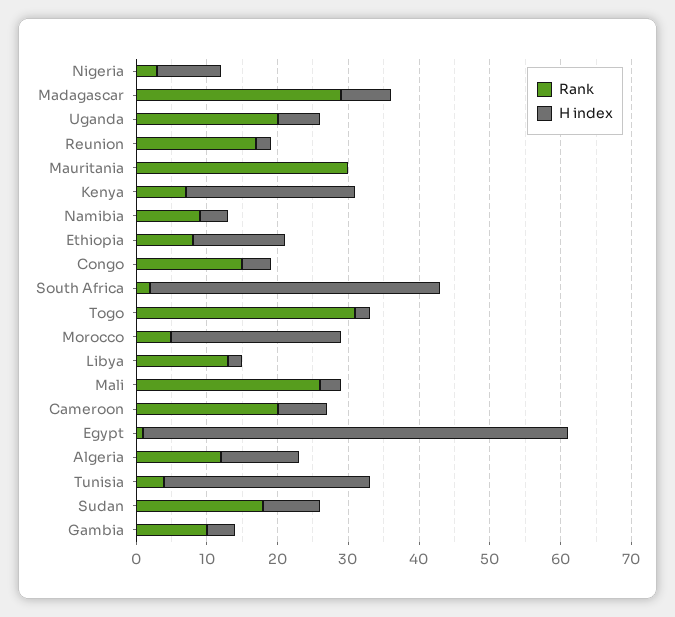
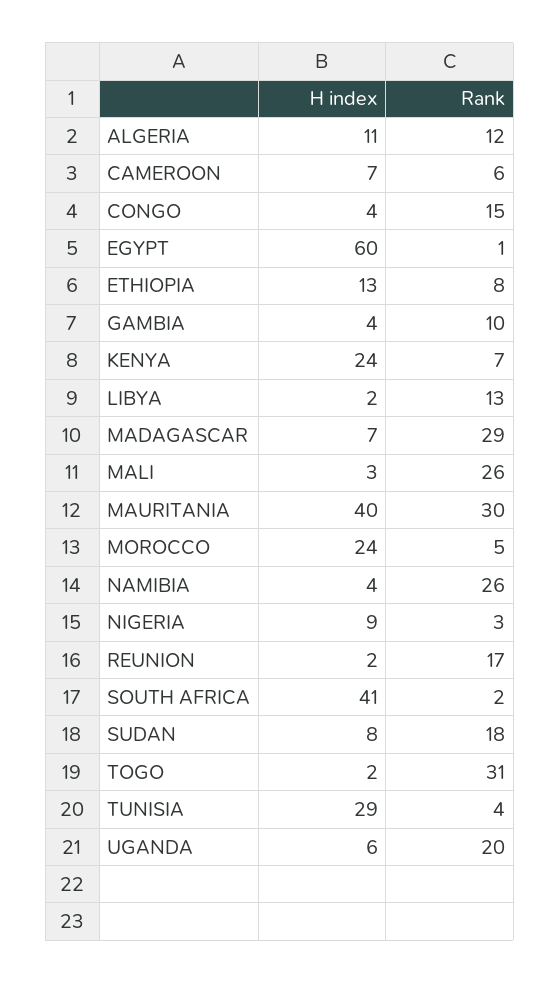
H index, Mauritania: 0 -> 40
Rank, Namibia: 10 -> 26
Rank, Cameroon: 20 -> 6

